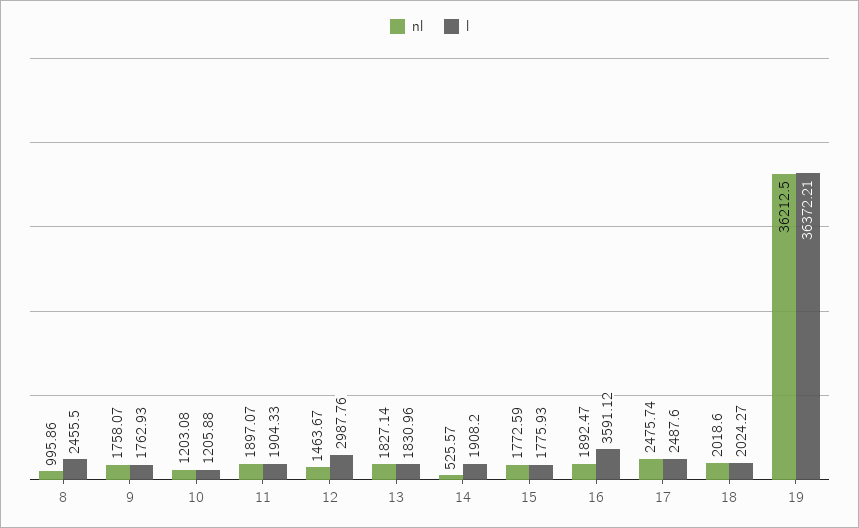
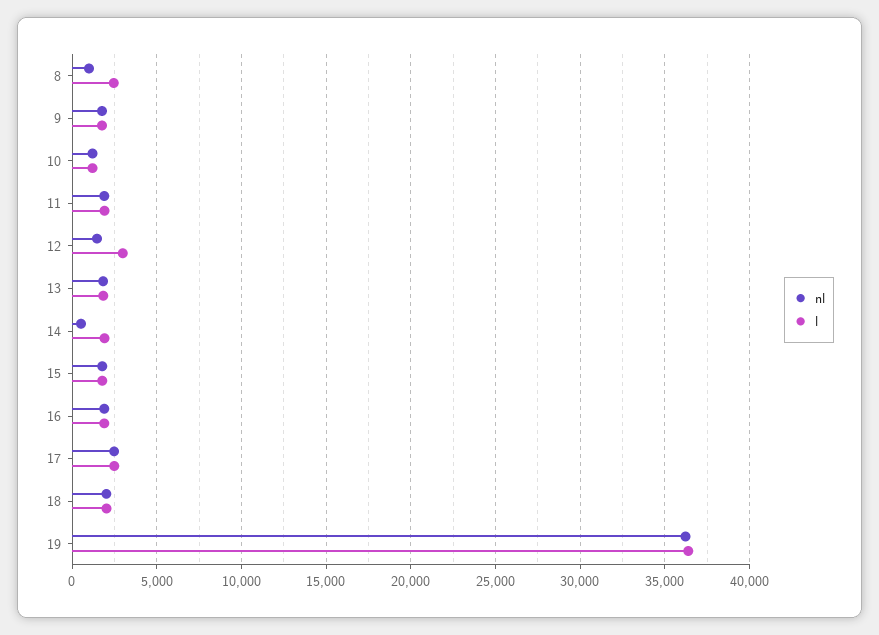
l, 16: 3591.12 -> 2000

